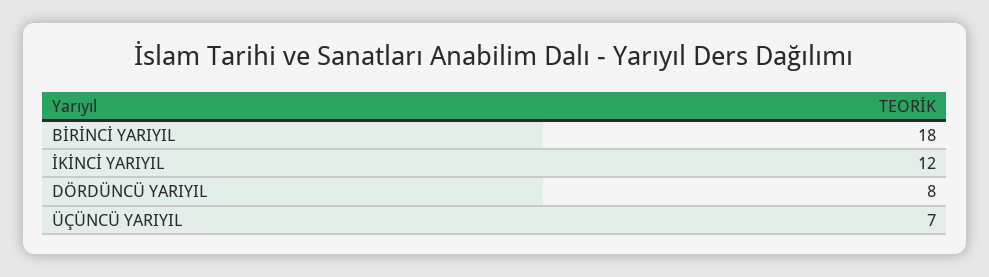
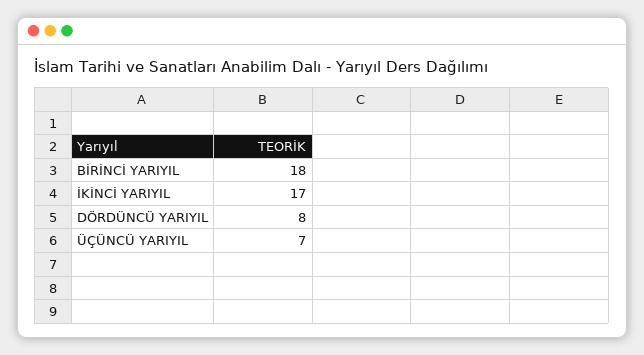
İKİNCİ YARIYIL: 12 -> 17

